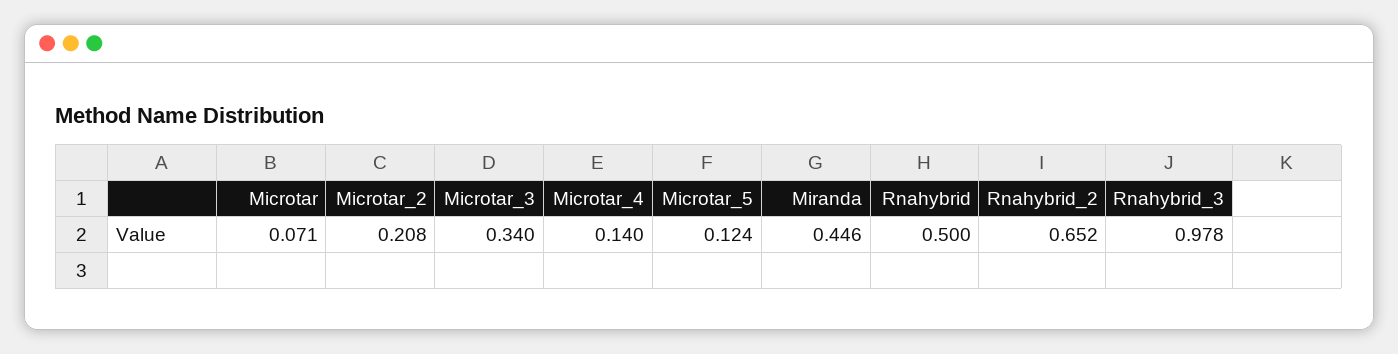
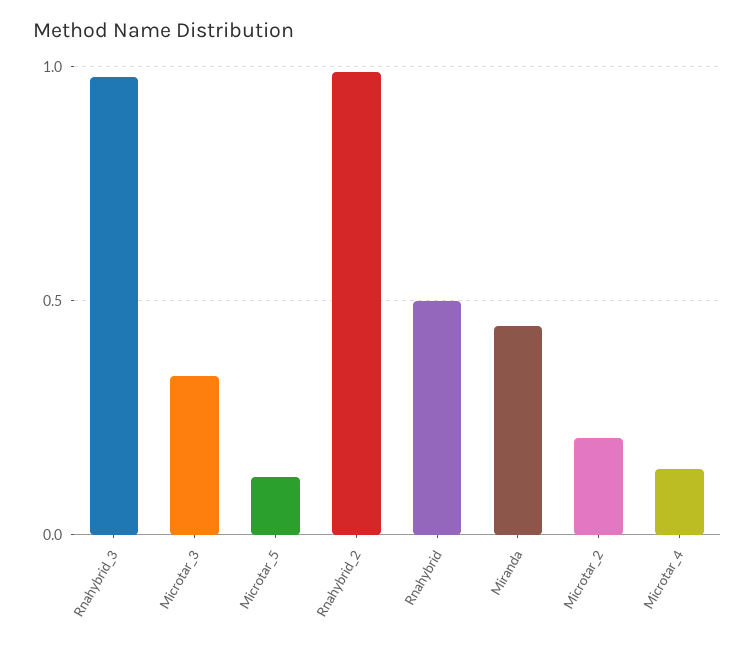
Microtar: 0.071 -> none
Rnahybrid_2: 0.652 -> 1

